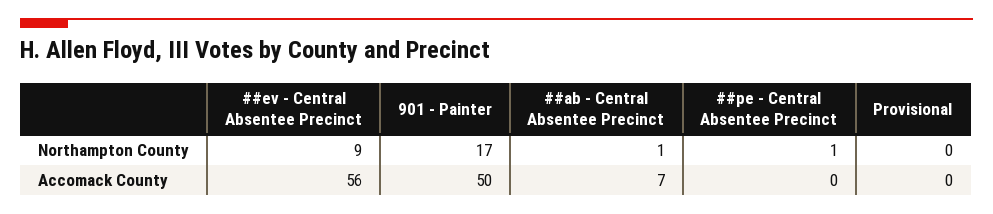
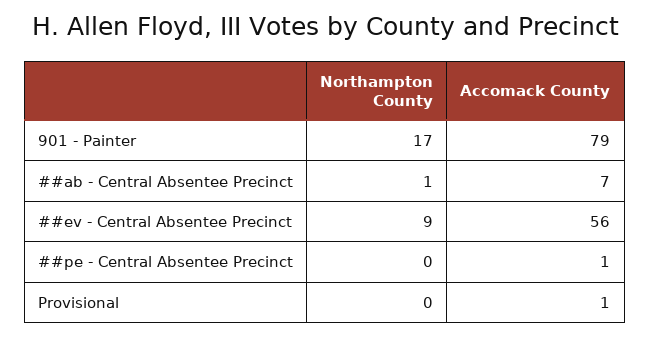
##pe - Central Absentee Precinct, Northampton County: 1 -> 0
901 - Painter, Accomack County: 50 -> 79
##pe - Central Absentee Precinct, Accomack County: 0 -> 1
Provisional, Accomack County: 0 -> 1

